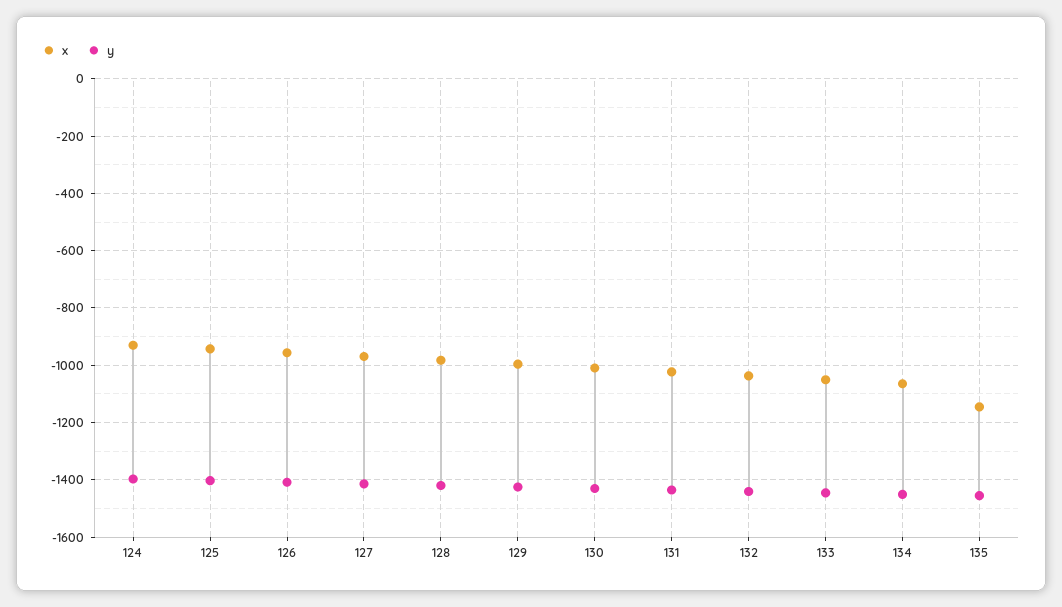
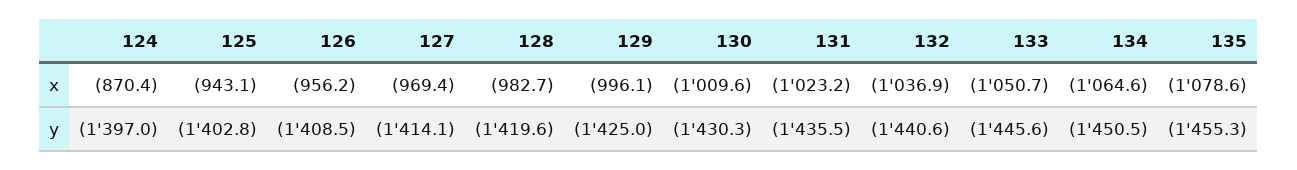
x, 124: -925 -> -870.4
x, 135: -1150 -> -1078.6

